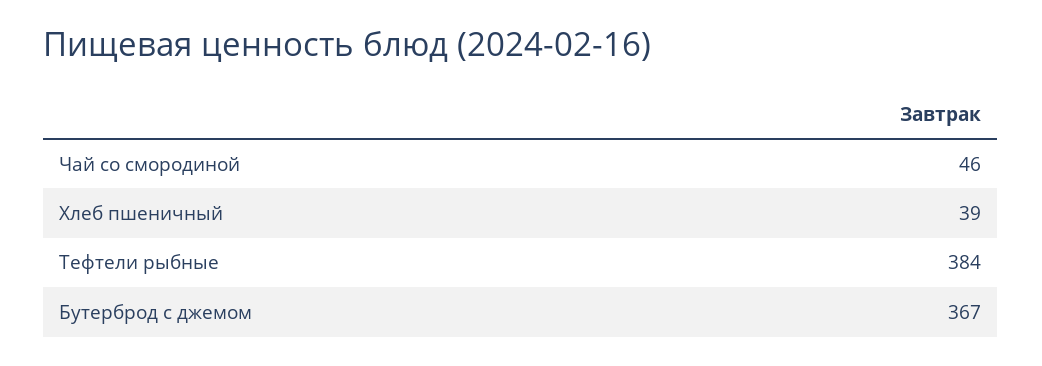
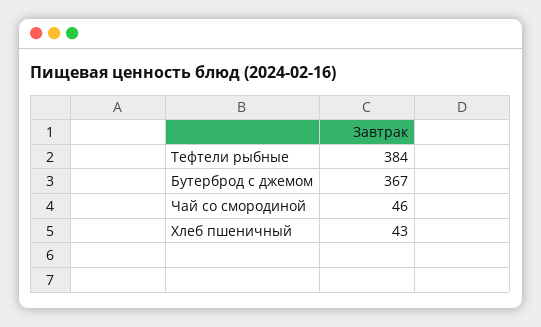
Хлеб пшеничный: 39 -> 43

